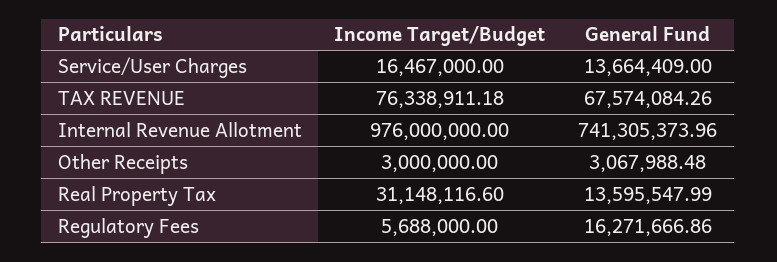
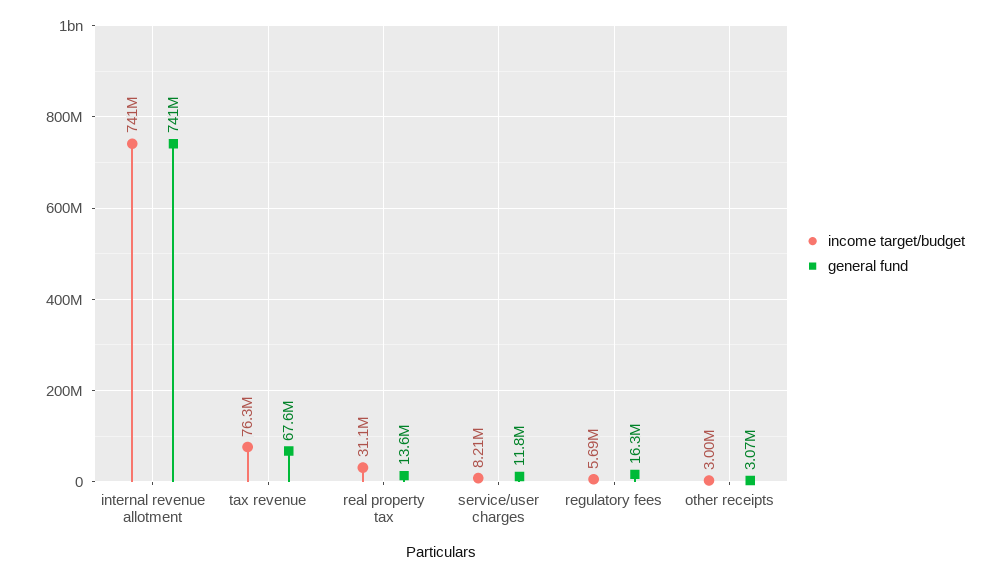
Income Target/Budget, Service/User Charges: 16467000 -> 8210000
General Fund, Service/User Charges: 13664409 -> 11800000
Income Target/Budget, Internal Revenue Allotment: 976000000 -> 741000000

